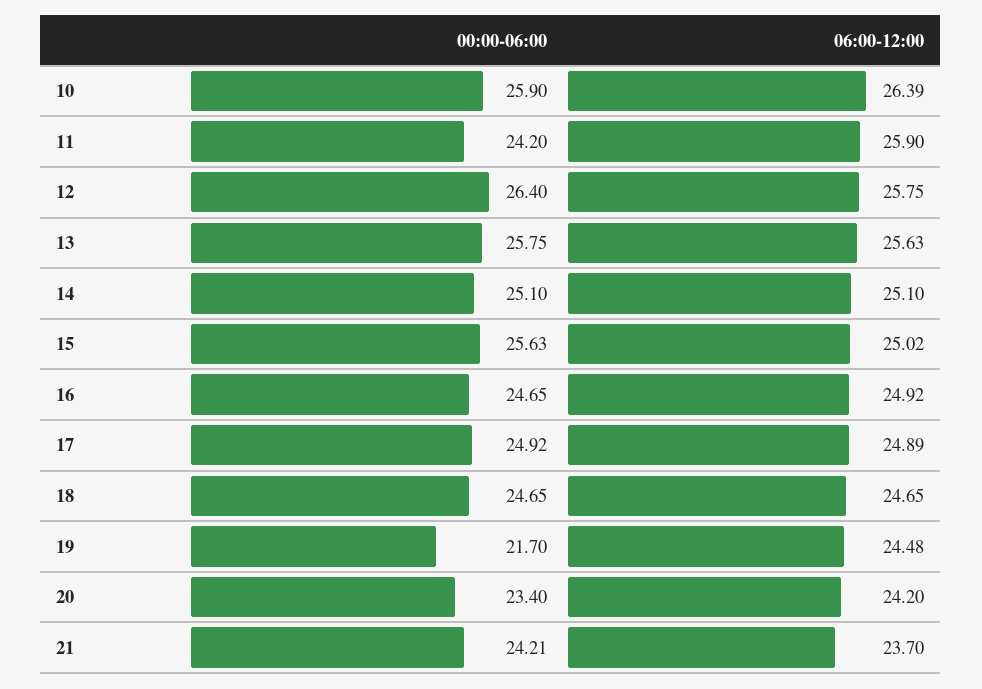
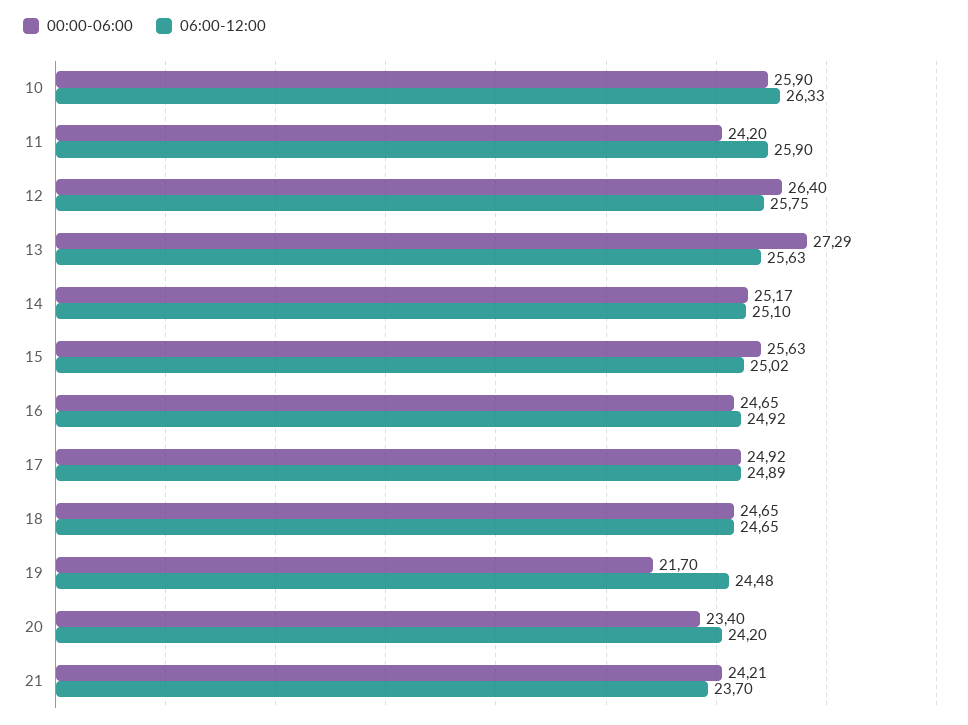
06:00-12:00, 10: 26.39 -> 26.33
00:00-06:00, 13: 25.75 -> 27.29
00:00-06:00, 14: 25.1 -> 25.17

